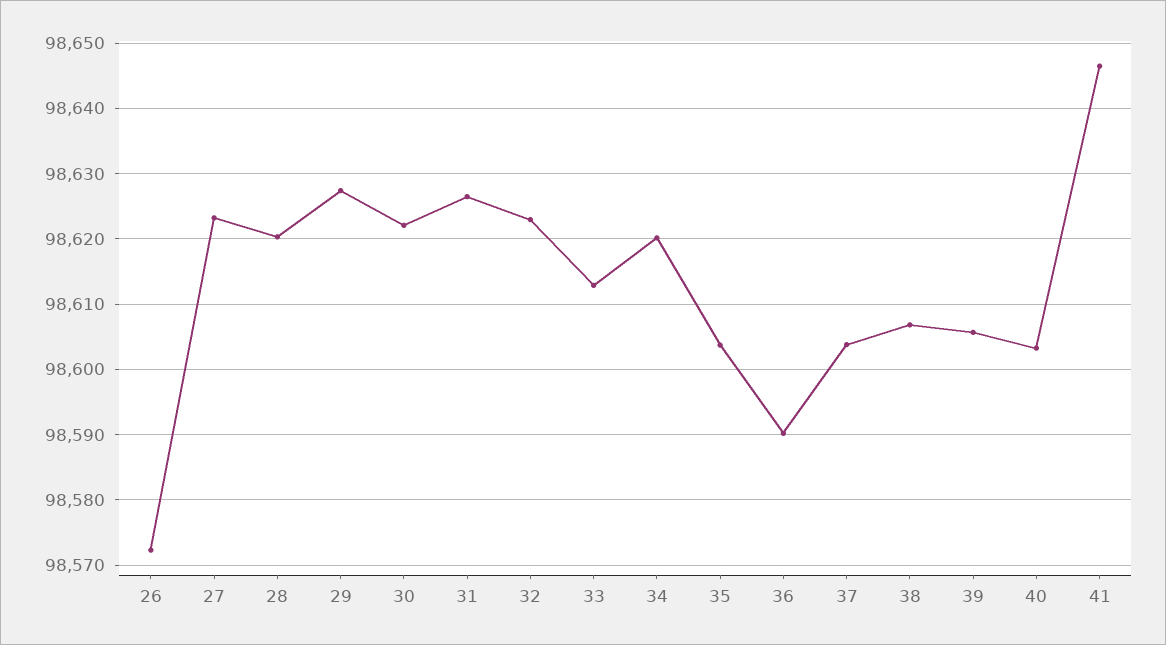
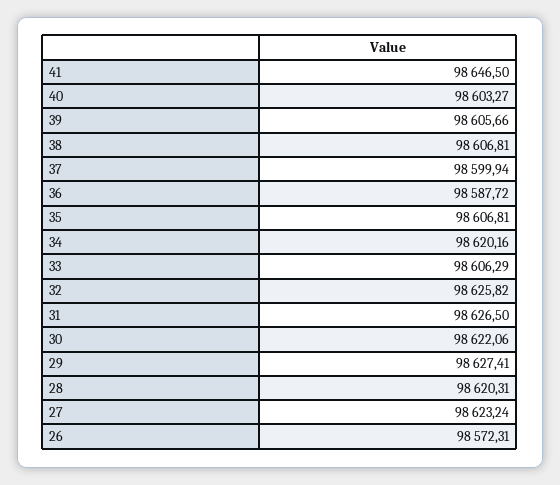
32: 98623 -> 98625.82
33: 98613 -> 98606.29
35: 98604 -> 98606.81
36: 98590 -> 98587.72
37: 98604 -> 98599.94

